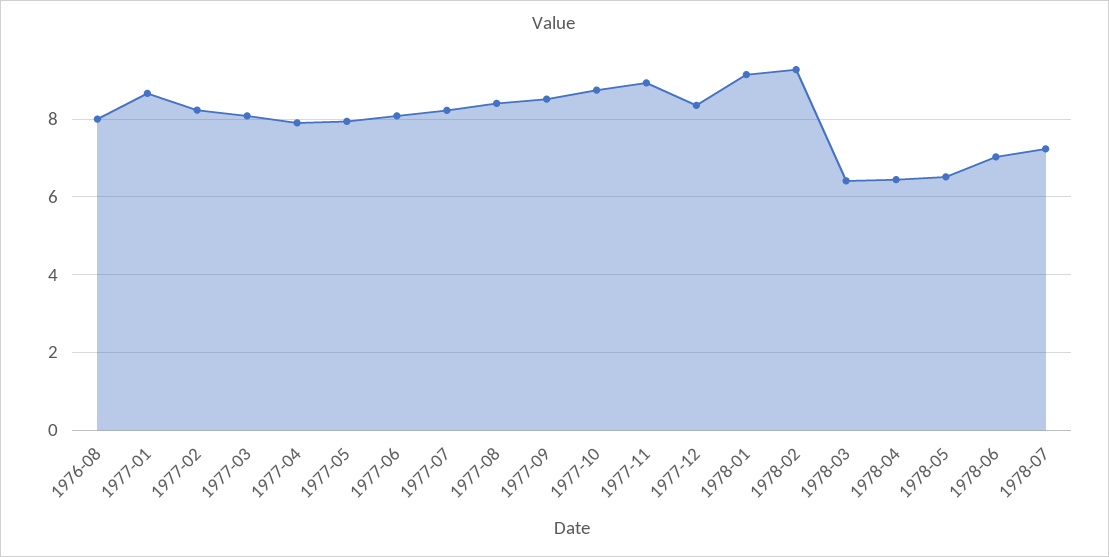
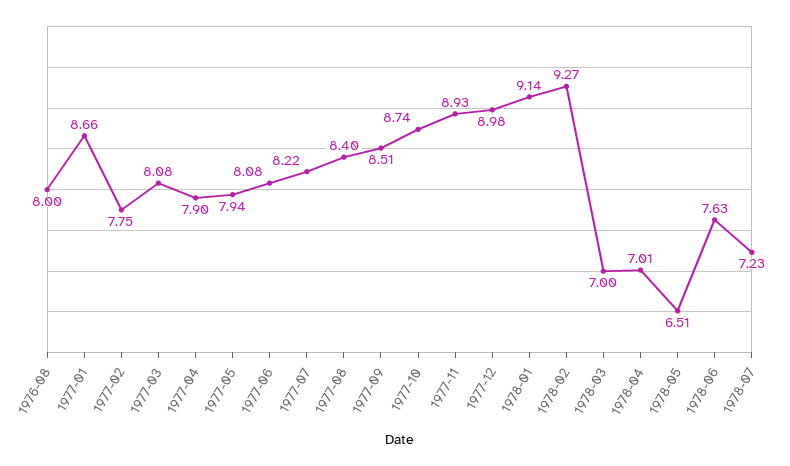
1977-02: 8.2 -> 7.75
1977-12: 8.4 -> 8.98
1978-03: 6.4 -> 7
1978-04: 6.4 -> 7.01
1978-06: 7 -> 7.63

